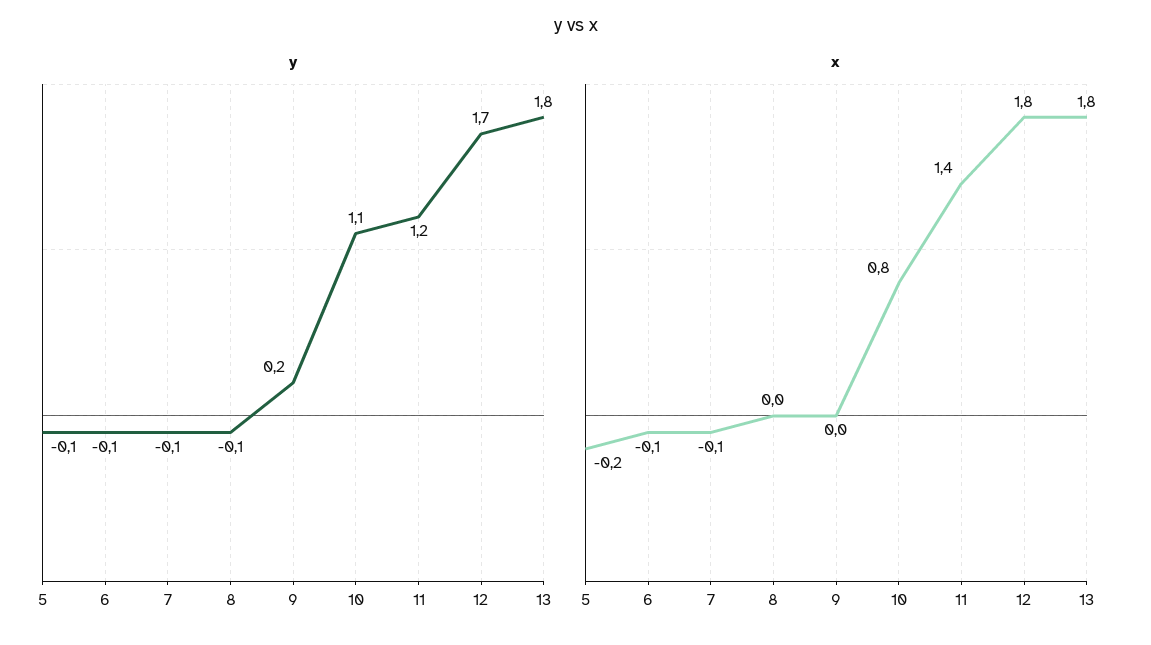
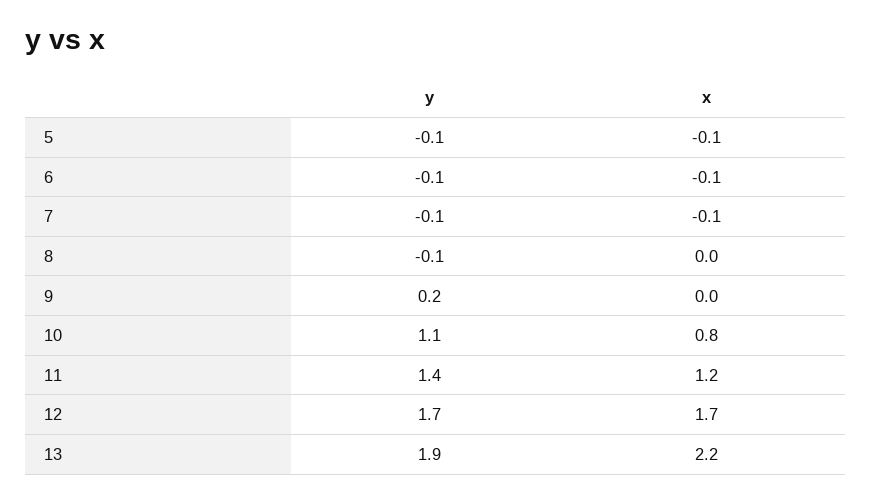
y, 11: 1.2 -> 1.4
y, 13: 1.8 -> 1.9
x, 5: -0.2 -> -0.1
x, 11: 1.4 -> 1.2
x, 12: 1.8 -> 1.7
x, 13: 1.8 -> 2.2

